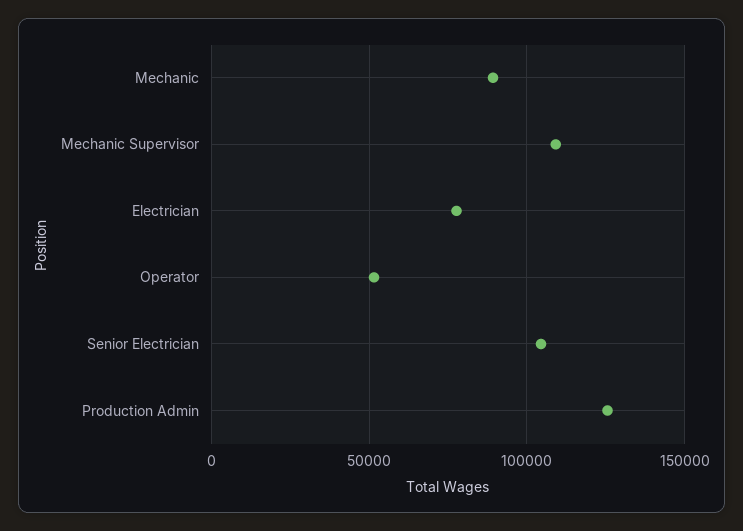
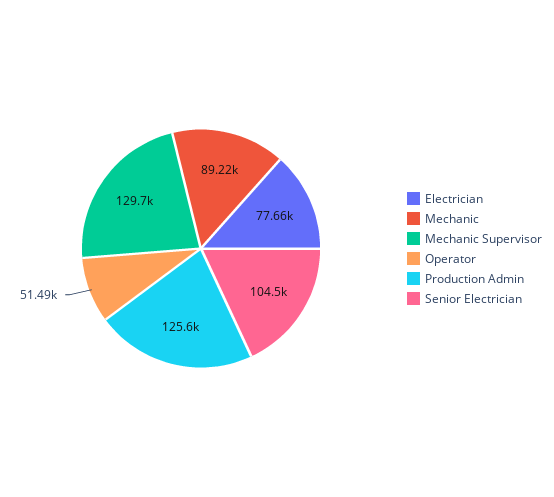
Mechanic Supervisor: 110000 -> 129700

